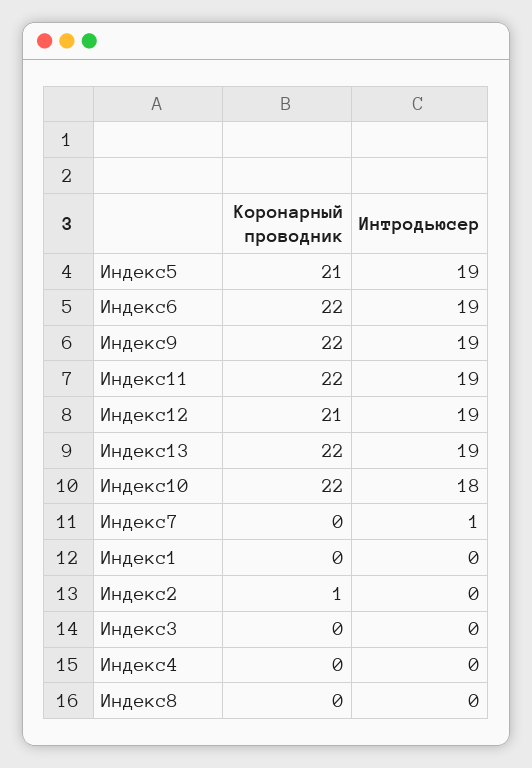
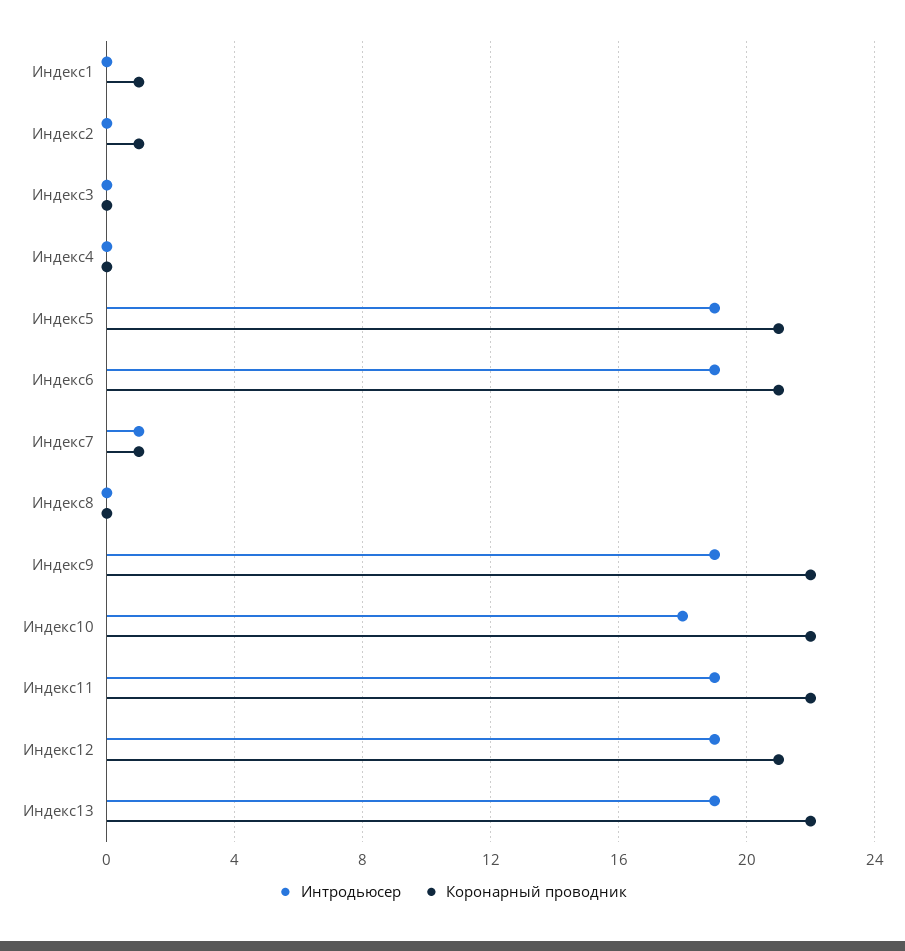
Коронарный проводник, Индекс6: 22 -> 21
Коронарный проводник, Индекс7: 0 -> 1
Коронарный проводник, Индекс1: 0 -> 1

